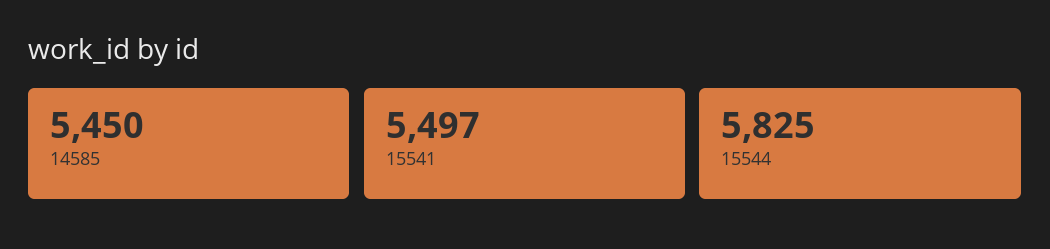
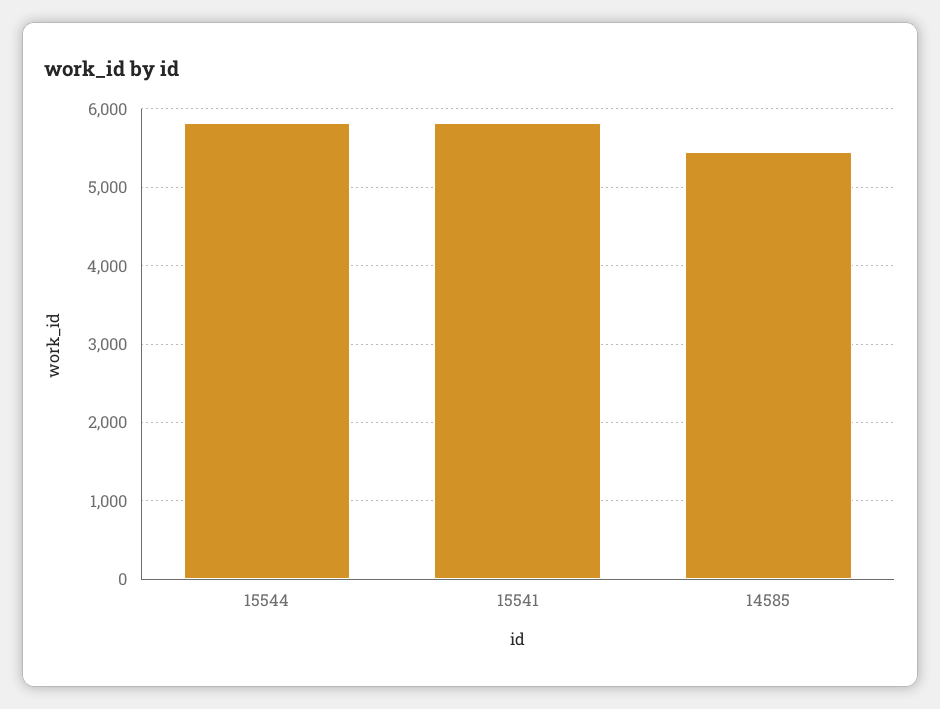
15541: 5497 -> 5800

